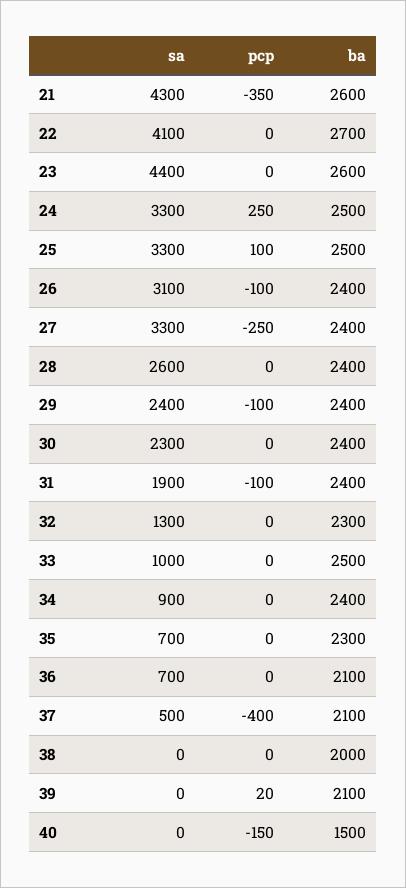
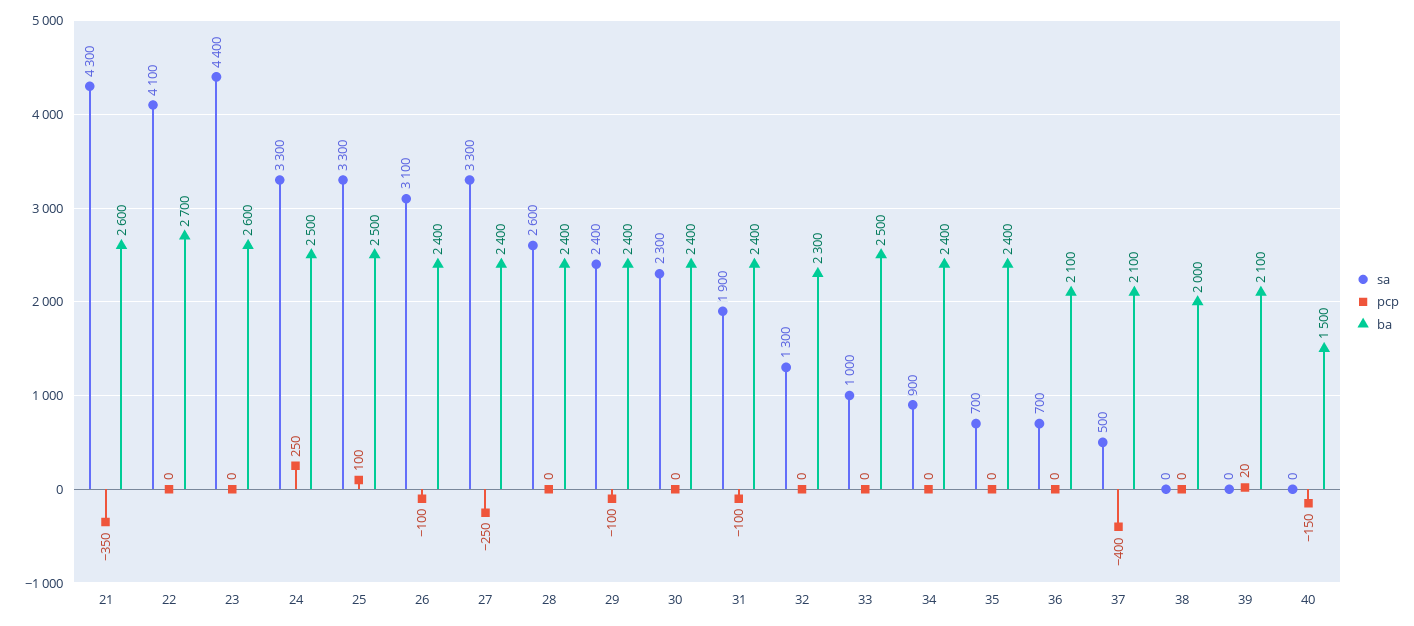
ba, 35: 2300 -> 2400

